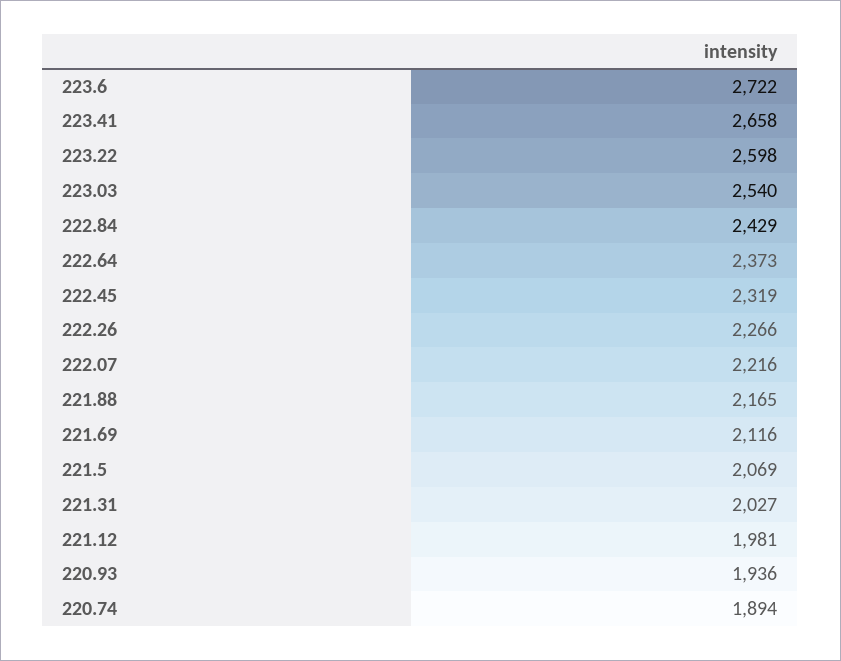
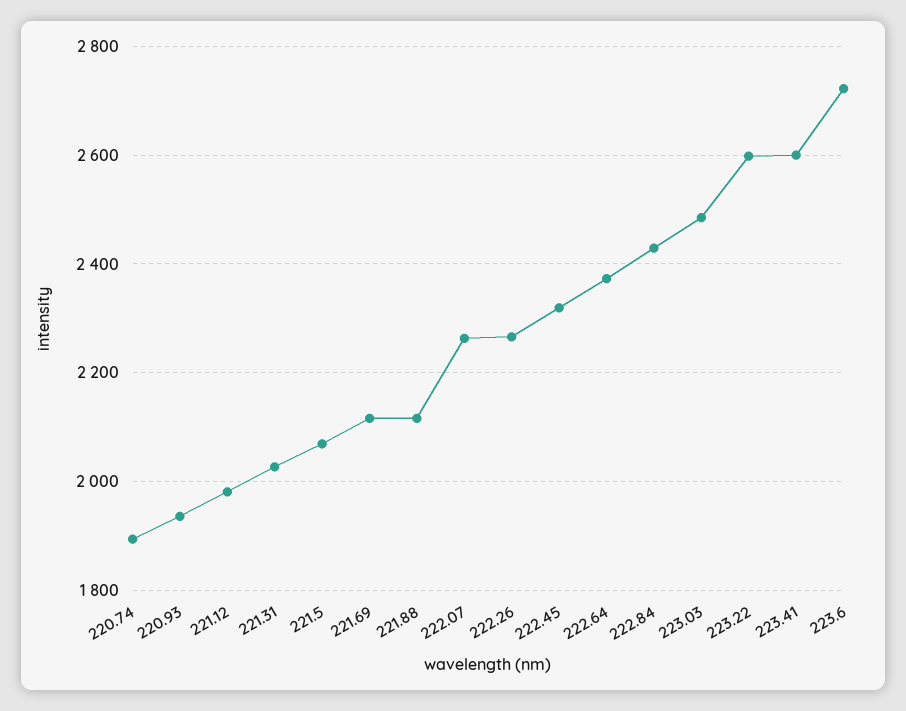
223.41: 2658 -> 2600
223.03: 2540 -> 2480
222.07: 2216 -> 2260
221.88: 2165 -> 2120

